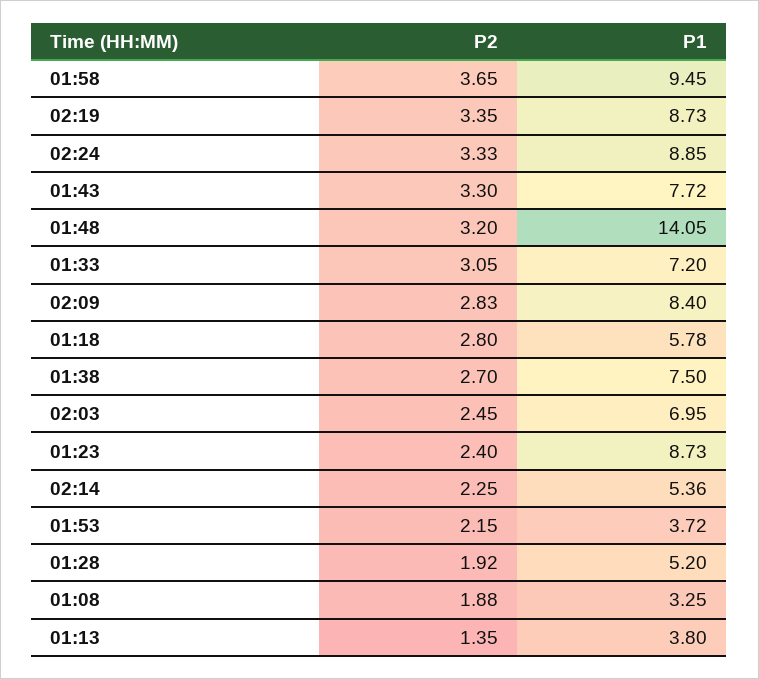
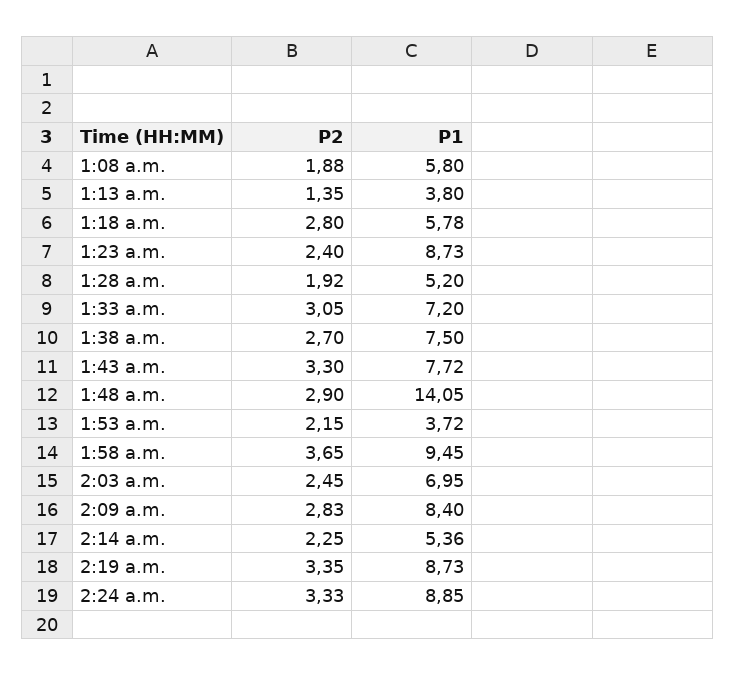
P2, 01:48: 3.2 -> 2.9
P1, 01:08: 3.25 -> 5.8

